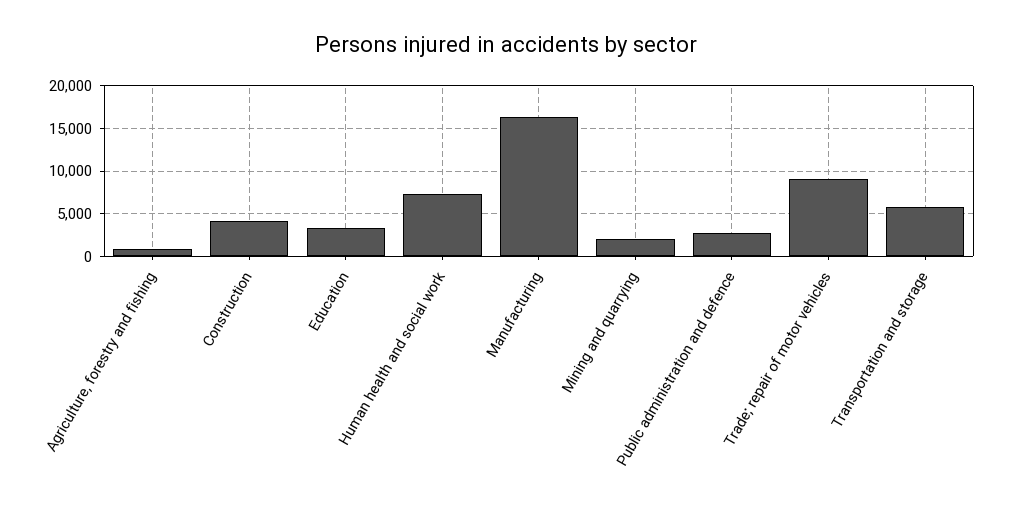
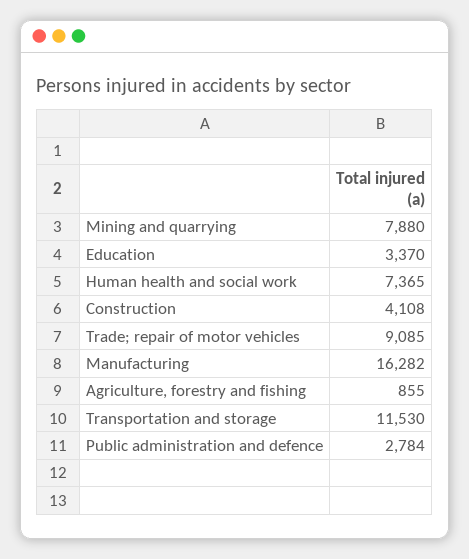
Mining and quarrying: 2000 -> 7880
Transportation and storage: 6000 -> 11530

